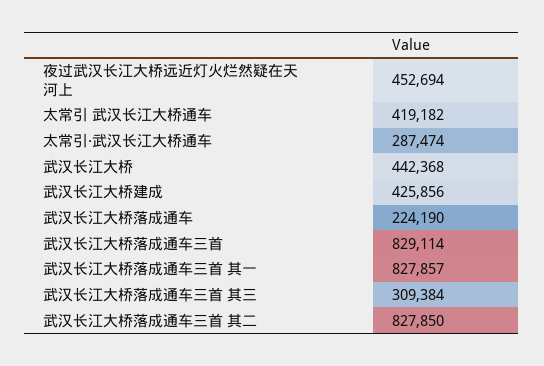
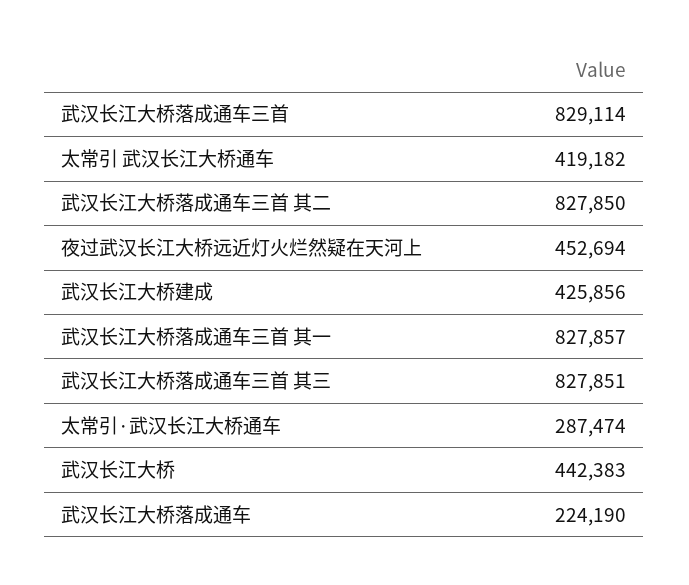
武汉长江大桥: 442368 -> 442383
武汉长江大桥落成通车三首 其三: 309384 -> 827851

